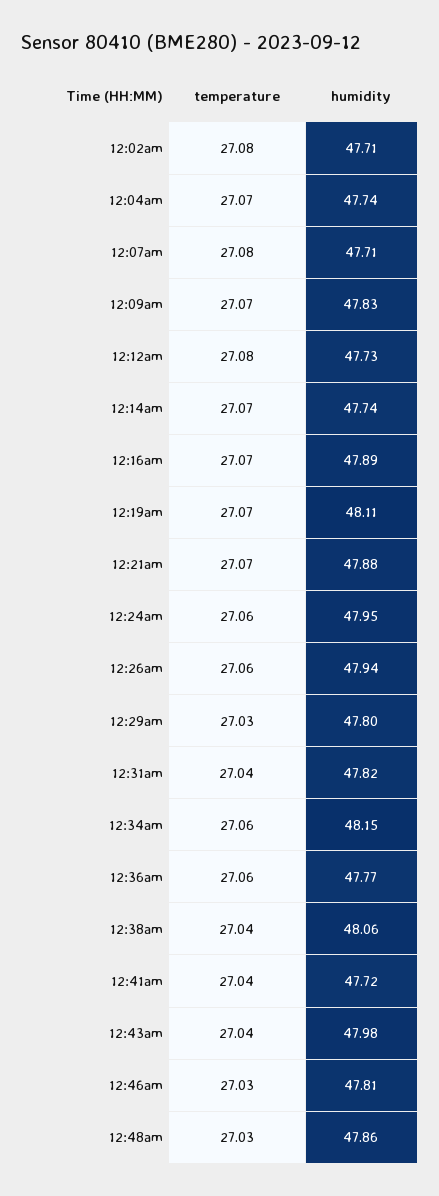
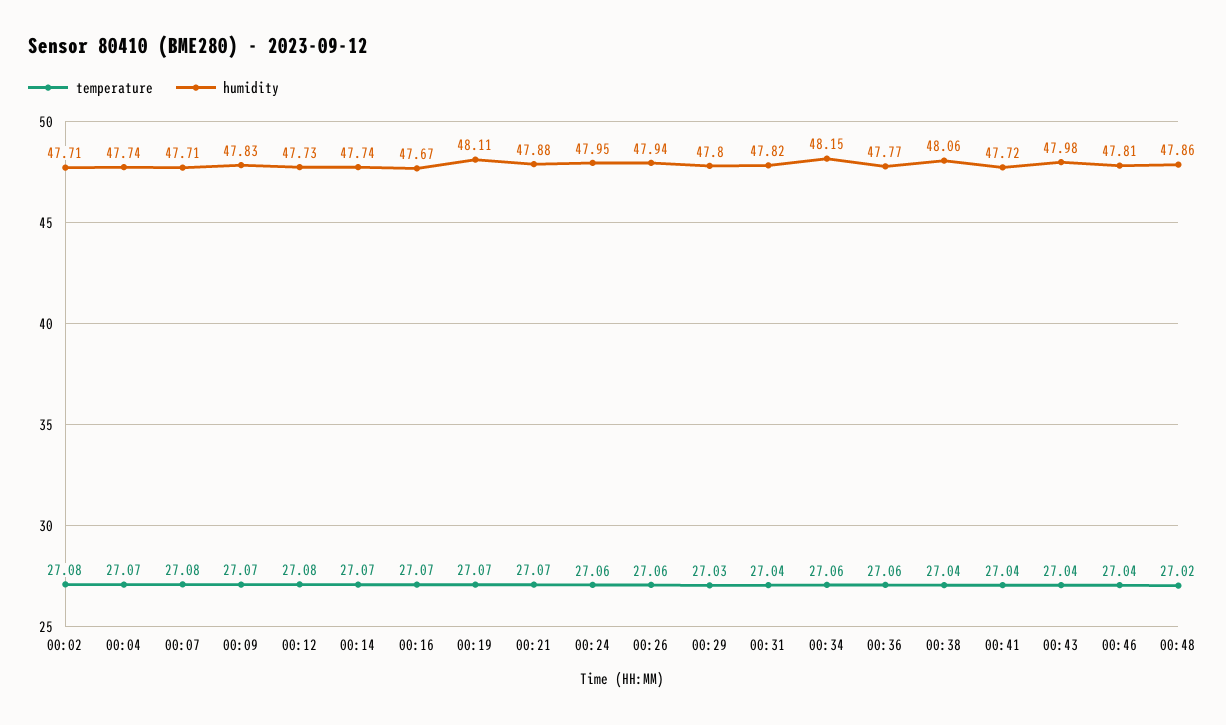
humidity, 12:16am: 47.89 -> 47.67
temperature, 12:46am: 27.03 -> 27.04
temperature, 12:48am: 27.03 -> 27.02

